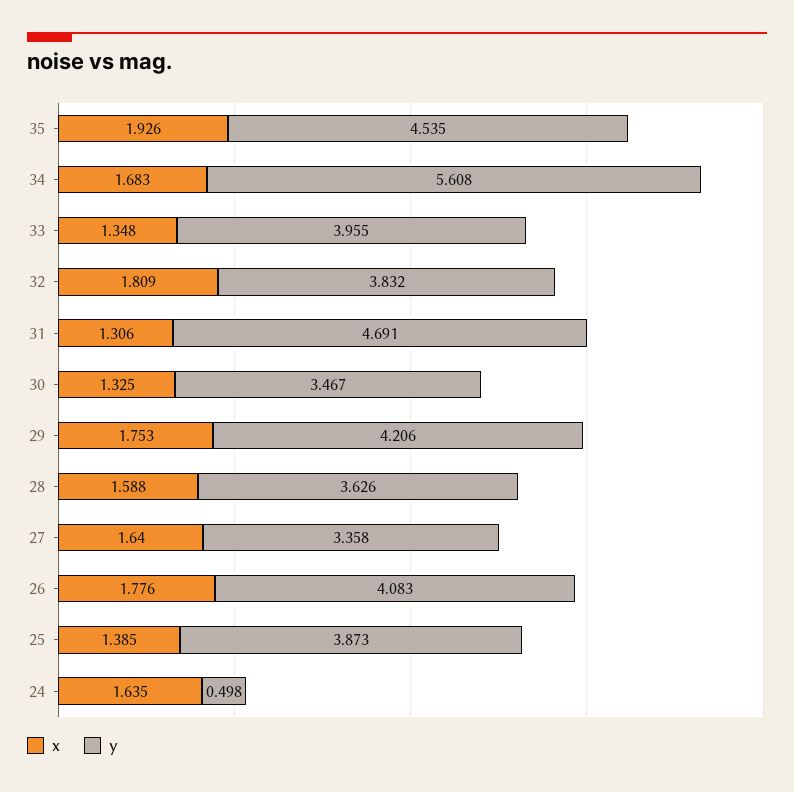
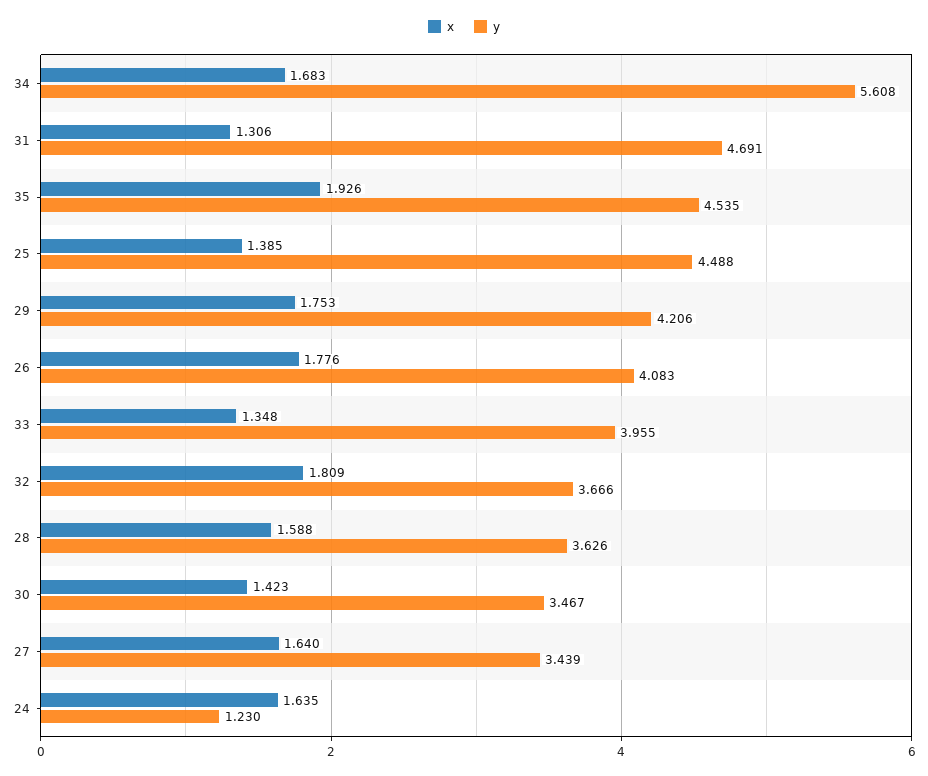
y, 32: 3.832 -> 3.666
x, 30: 1.325 -> 1.423
y, 27: 3.358 -> 3.439
y, 25: 3.873 -> 4.488
y, 24: 0.498 -> 1.23

